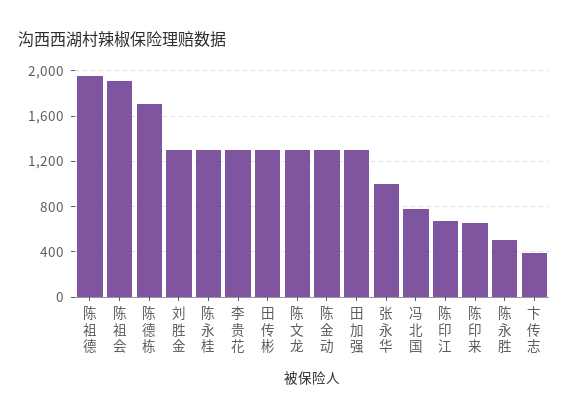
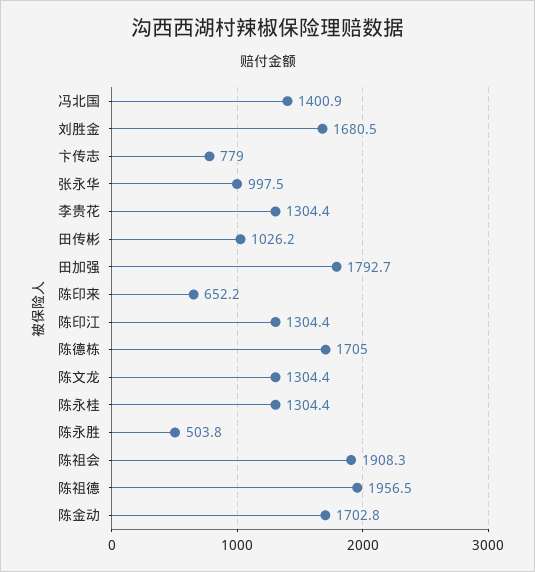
刘胜金: 1300 -> 1680.5
田传彬: 1300 -> 1026.2
陈金动: 1300 -> 1702.8
田加强: 1300 -> 1792.7
冯北国: 800 -> 1400.9
陈印江: 700 -> 1304.4
卞传志: 400 -> 779

